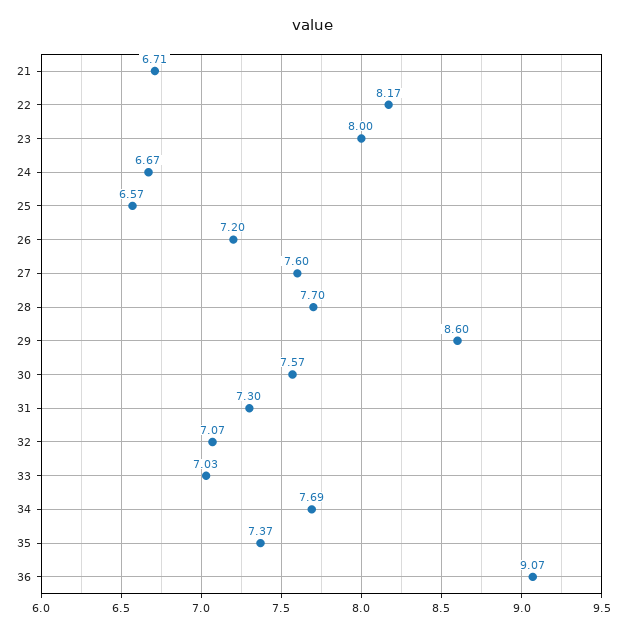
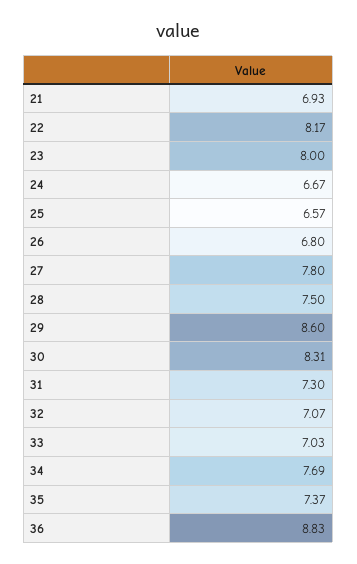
21: 6.71 -> 6.93
26: 7.2 -> 6.8
27: 7.6 -> 7.8
28: 7.7 -> 7.5
30: 7.57 -> 8.31
36: 9.07 -> 8.83

